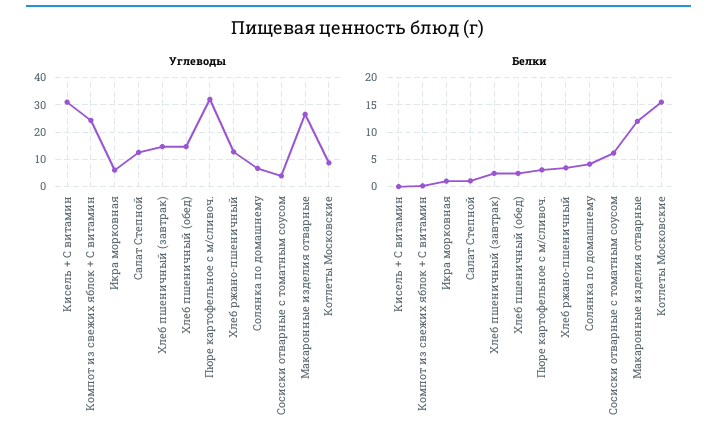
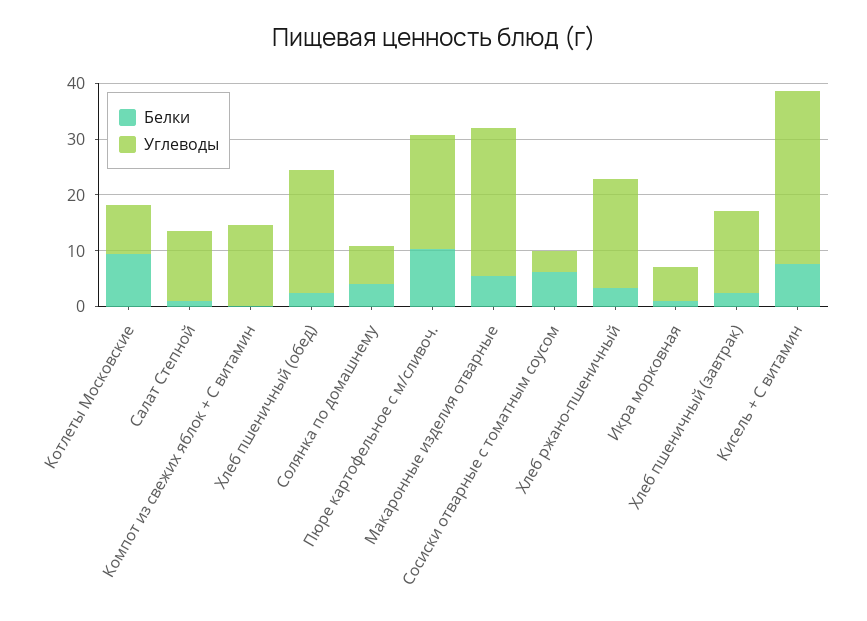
Углеводы, Компот из свежих яблок + С витамин: 25 -> 14
Углеводы, Хлеб пшеничный (обед): 15 -> 22
Углеводы, Пюре картофельное с м/сливоч.: 32.5 -> 20
Углеводы, Хлеб ржано-пшеничный: 12.5 -> 20
Белки, Кисель + С витамин: 0 -> 8
Белки, Пюре картофельное с м/сливоч.: 2.5 -> 10
Белки, Макаронные изделия отварные: 12.5 -> 6
Белки, Котлеты Московские: 15 -> 10

